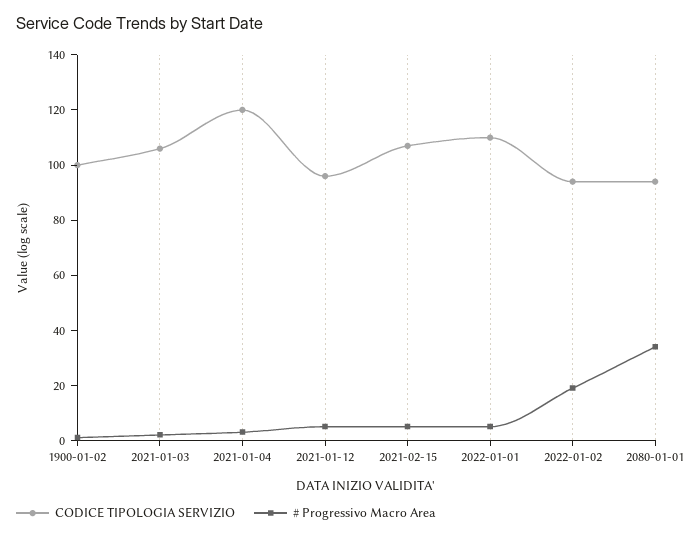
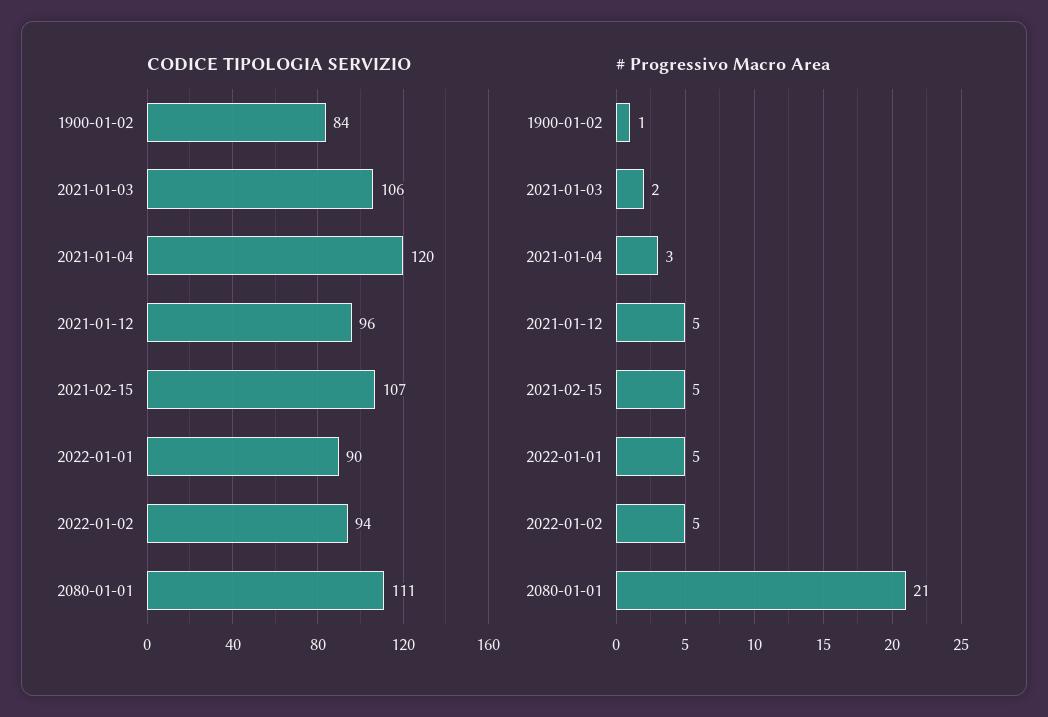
CODICE TIPOLOGIA SERVIZIO, 1900-01-02: 100 -> 84
CODICE TIPOLOGIA SERVIZIO, 2022-01-01: 110 -> 90
# Progressivo Macro Area, 2022-01-02: 20 -> 5
CODICE TIPOLOGIA SERVIZIO, 2080-01-01: 95 -> 111
# Progressivo Macro Area, 2080-01-01: 35 -> 21

